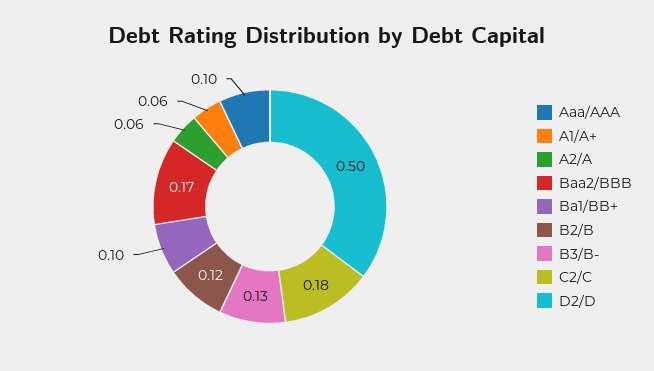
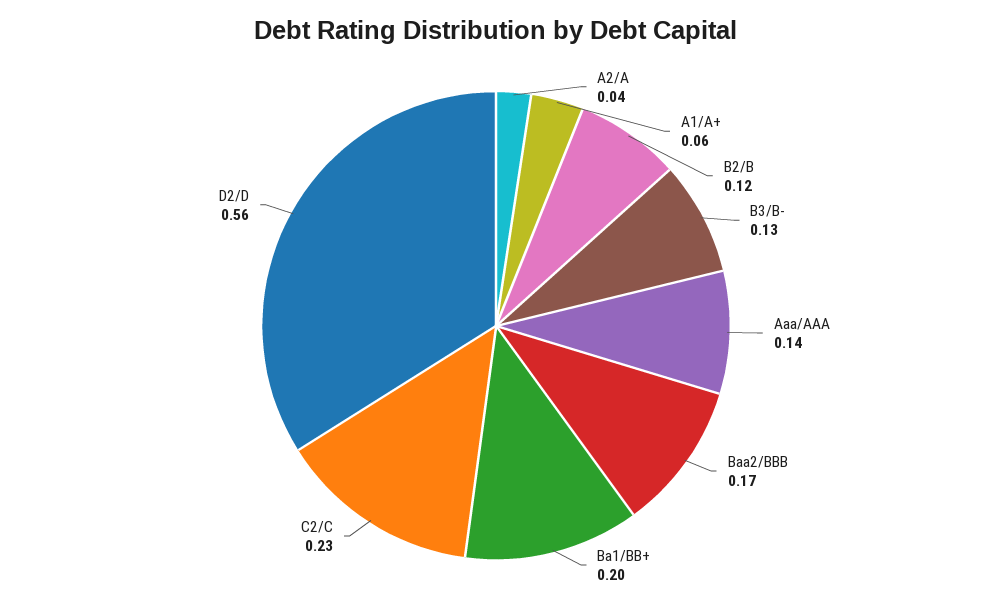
Aaa/AAA: 0.1 -> 0.14
A2/A: 0.06 -> 0.04
Ba1/BB+: 0.1 -> 0.2
C2/C: 0.18 -> 0.23
D2/D: 0.5 -> 0.56

